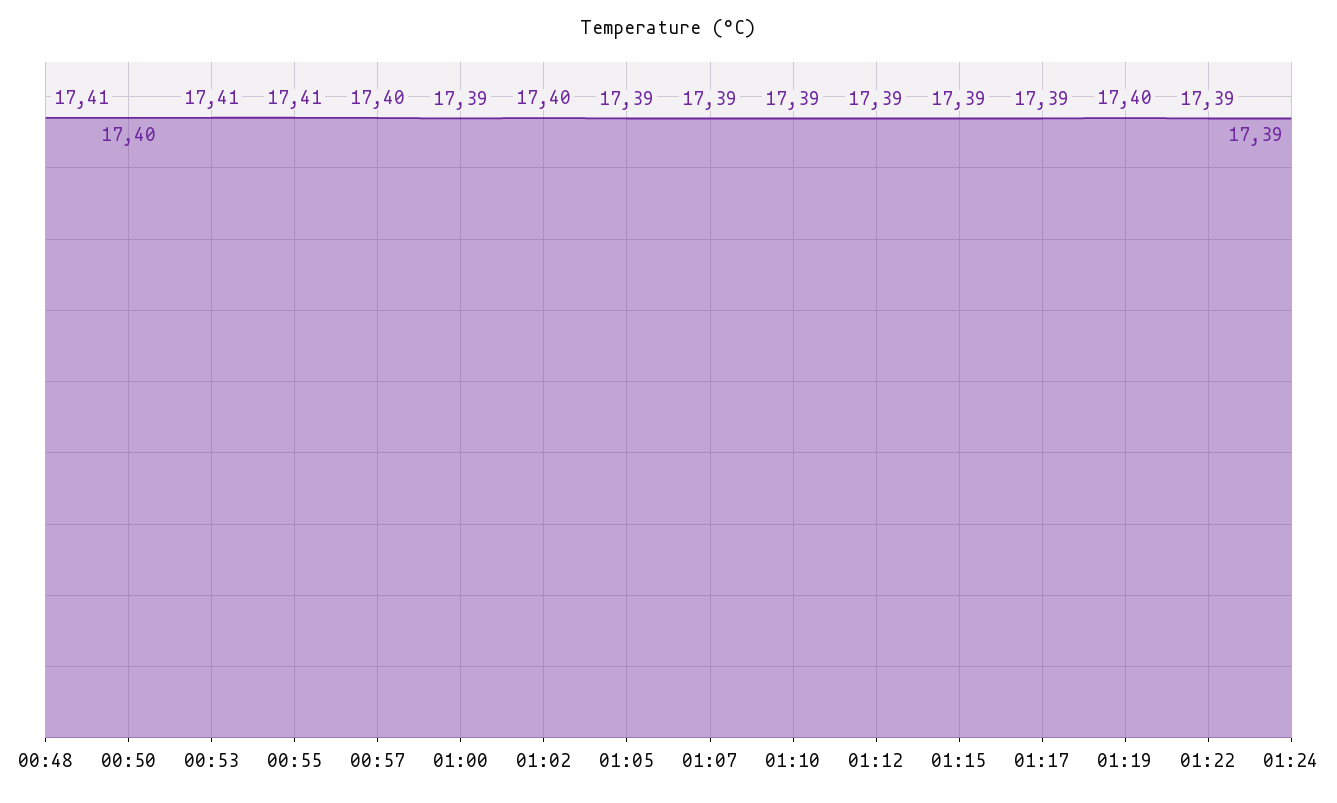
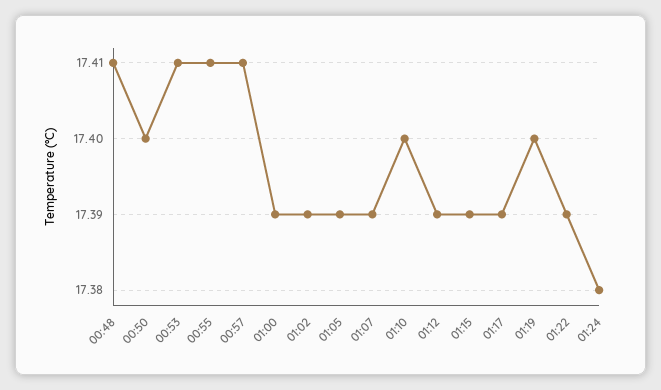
00:57: 17.4 -> 17.41
01:02: 17.4 -> 17.39
01:10: 17.39 -> 17.4
01:24: 17.39 -> 17.38

